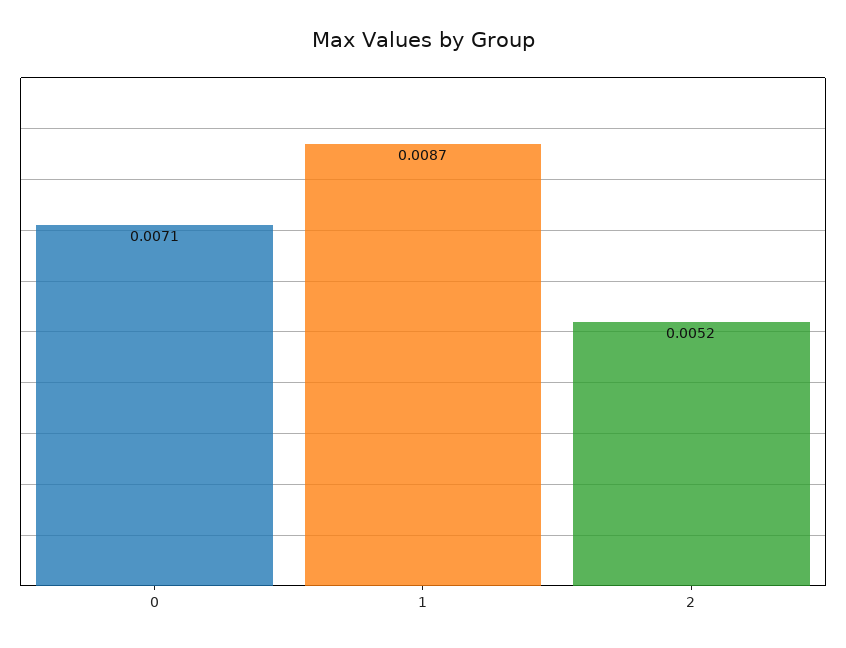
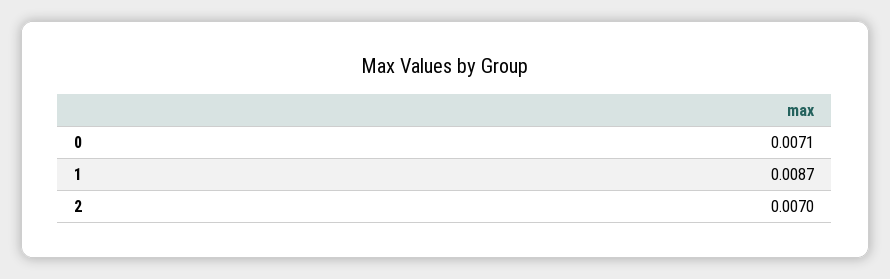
2: 0.0052 -> 0.007

